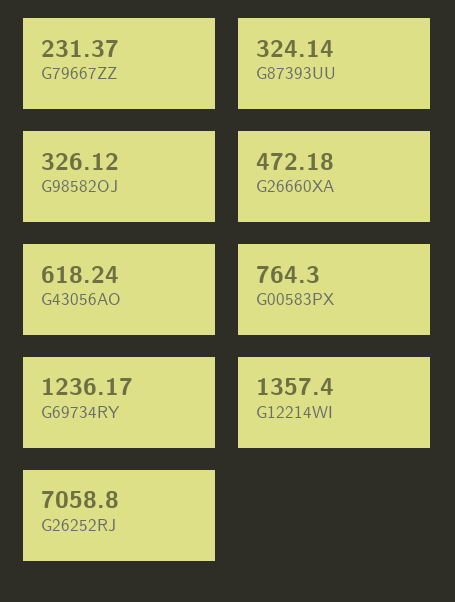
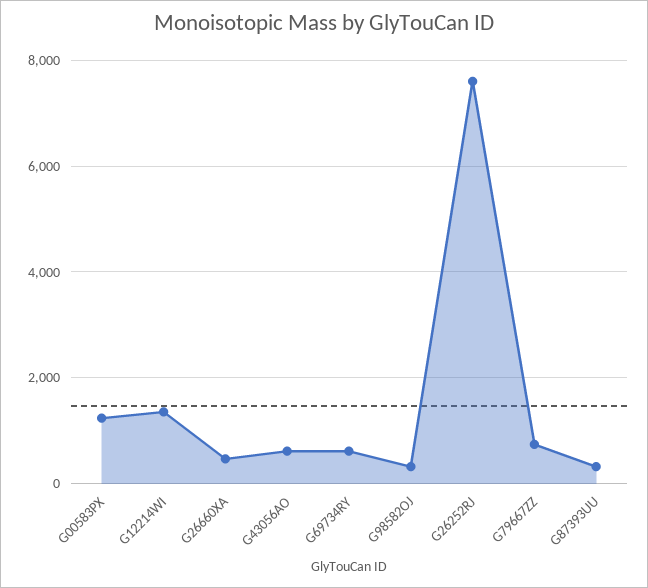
G79667ZZ: 231.37 -> 800
G00583PX: 764.3 -> 1200
G69734RY: 1236.17 -> 600
G26252RJ: 7058.8 -> 7600

